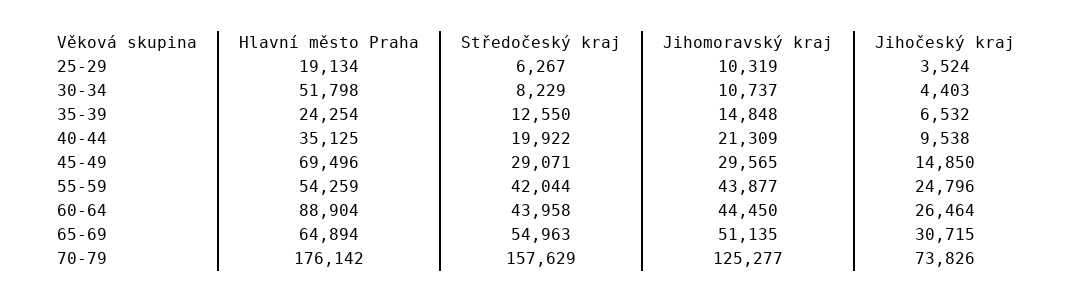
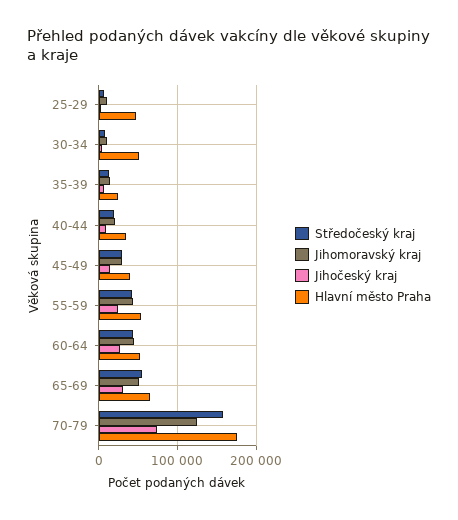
Hlavní město Praha, 25-29: 19134 -> 50000
Hlavní město Praha, 45-49: 69496 -> 40000
Hlavní město Praha, 60-64: 88904 -> 50000

